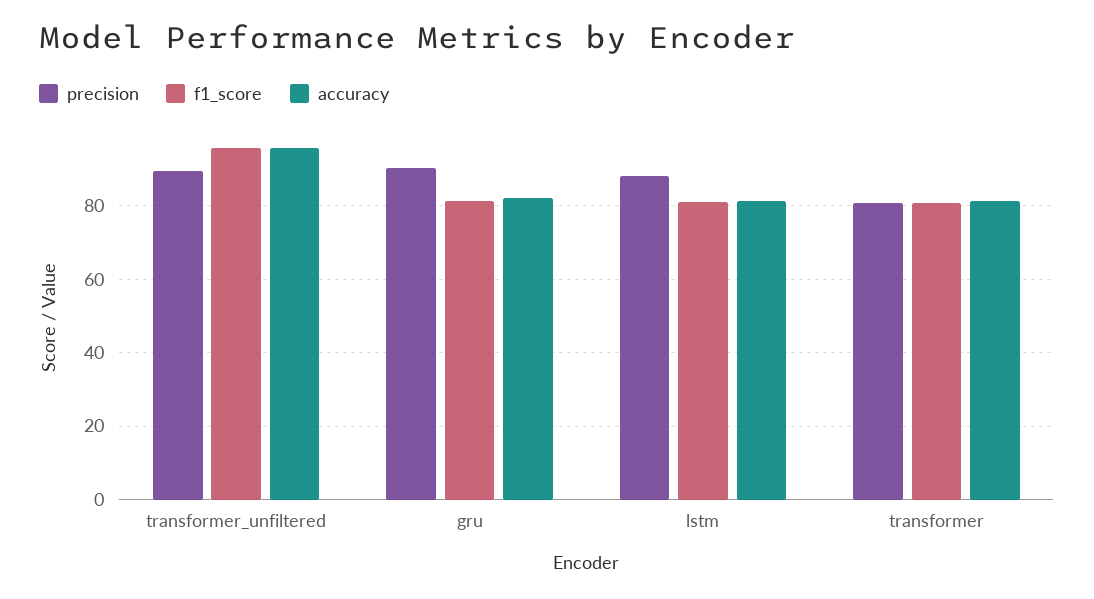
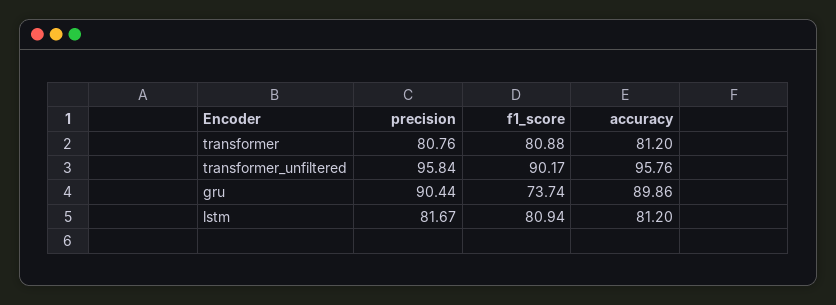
precision, transformer_unfiltered: 90 -> 95.84
f1_score, transformer_unfiltered: 96 -> 90.17
f1_score, gru: 82 -> 73.74
accuracy, gru: 82 -> 89.86
precision, lstm: 88 -> 81.67

